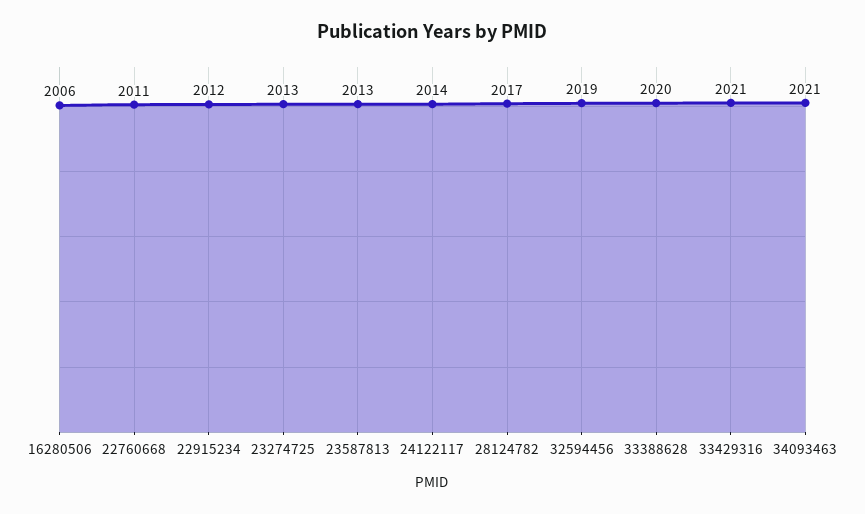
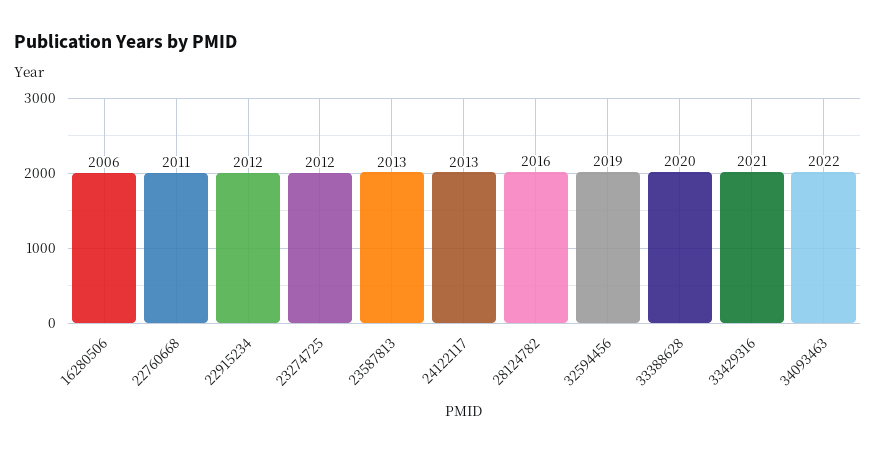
23274725: 2013 -> 2012
24122117: 2014 -> 2013
28124782: 2017 -> 2016
34093463: 2021 -> 2022

